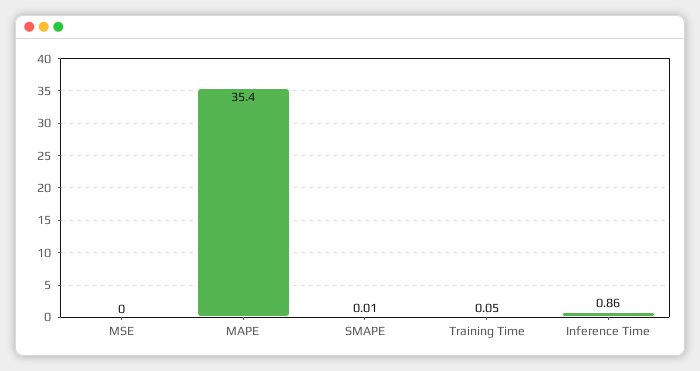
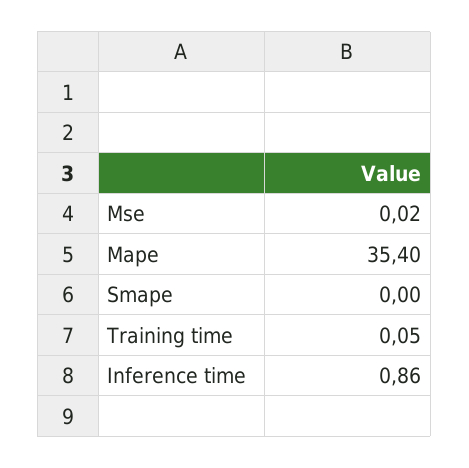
MSE: 0 -> 0.02
SMAPE: 0.01 -> 0

